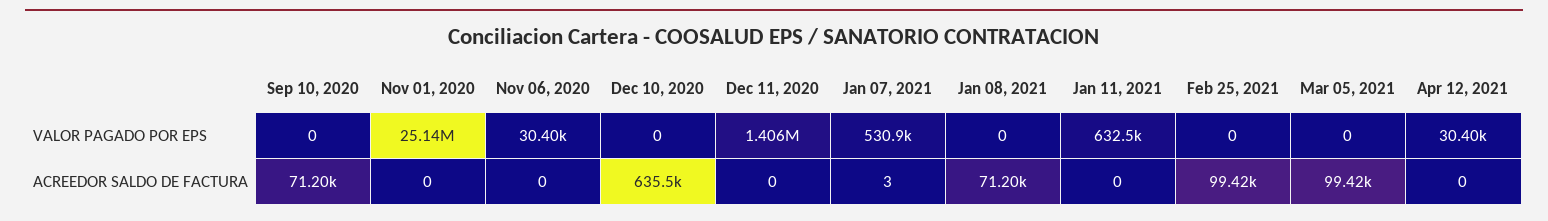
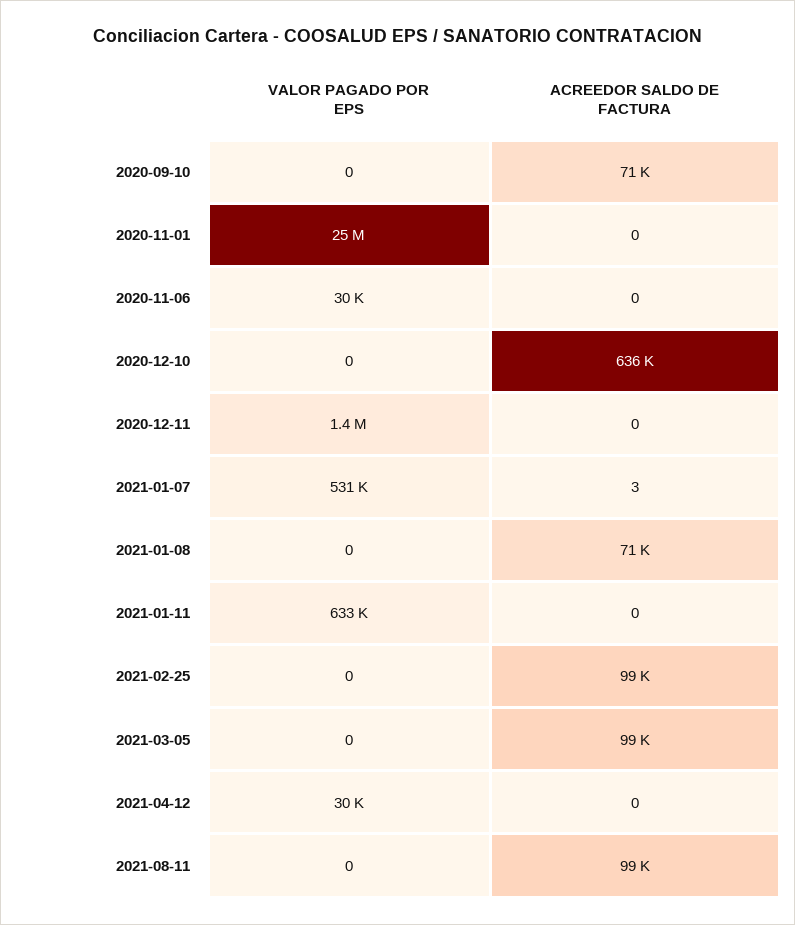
2021-08-11, VALOR PAGADO POR EPS: none -> 0
2021-08-11, ACREEDOR SALDO DE FACTURA: none -> 99000

